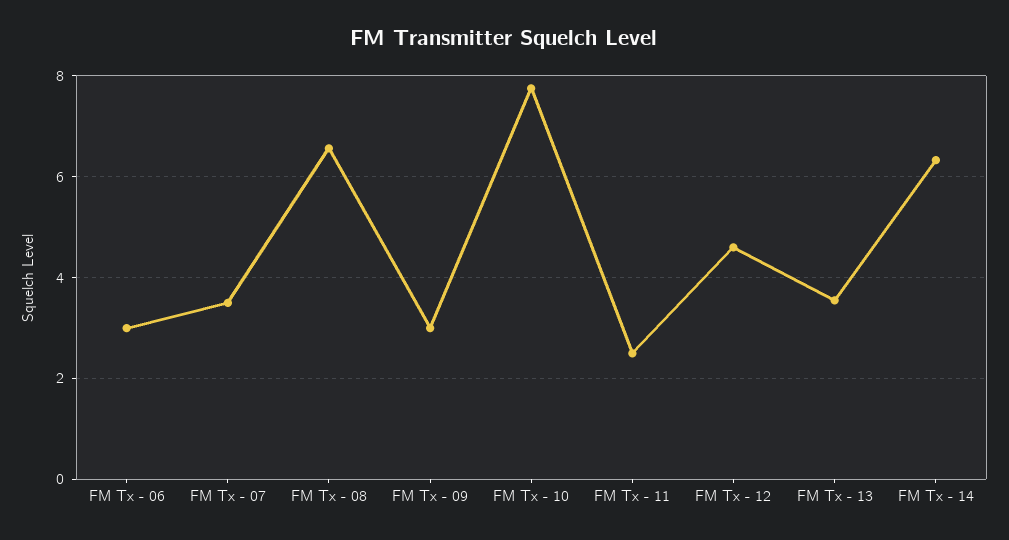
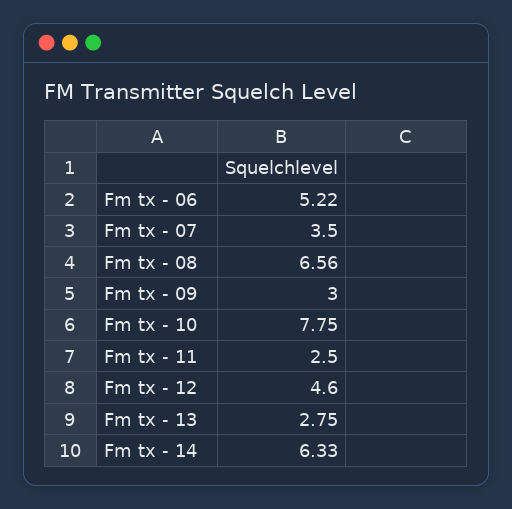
FM Tx - 06: 3 -> 5.22
FM Tx - 13: 3.6 -> 2.75

